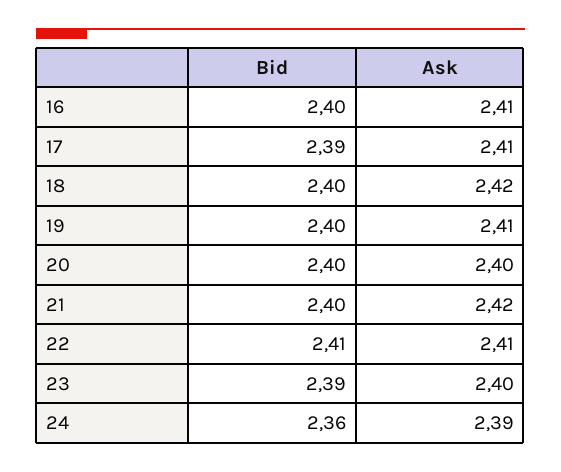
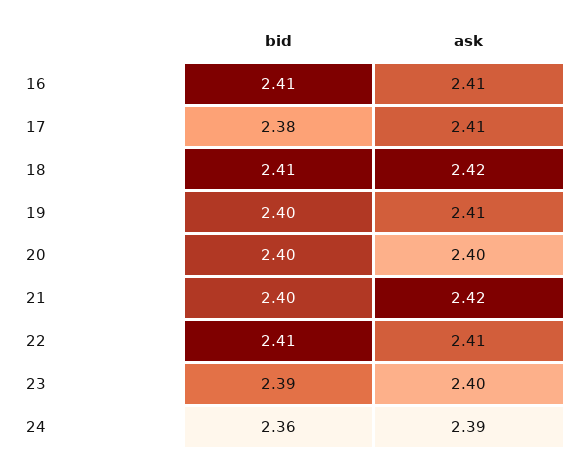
Bid, 16: 2.4 -> 2.41
Bid, 17: 2.39 -> 2.38
Bid, 18: 2.4 -> 2.41

